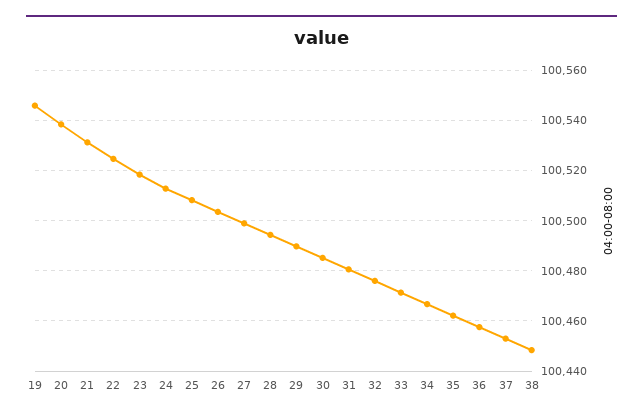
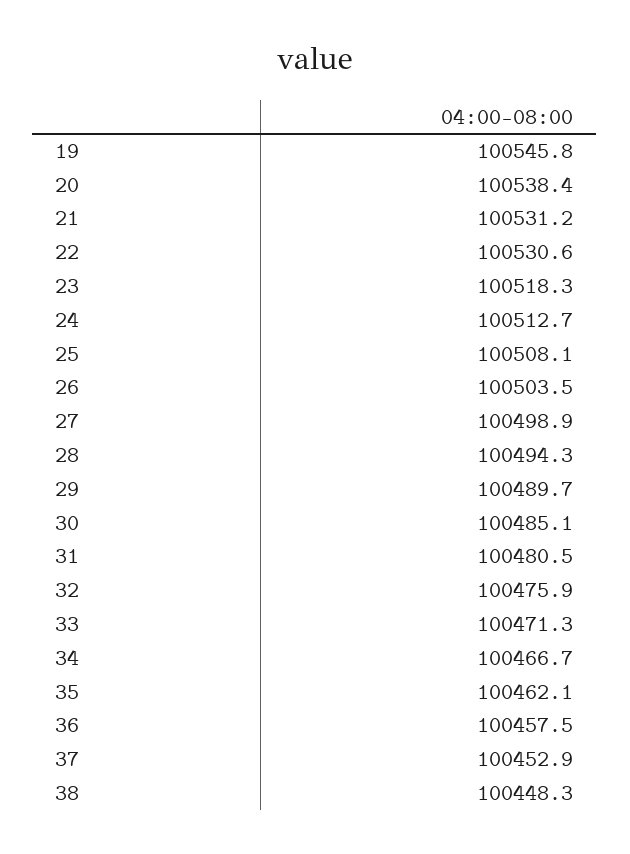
22: 100525 -> 100530.6

